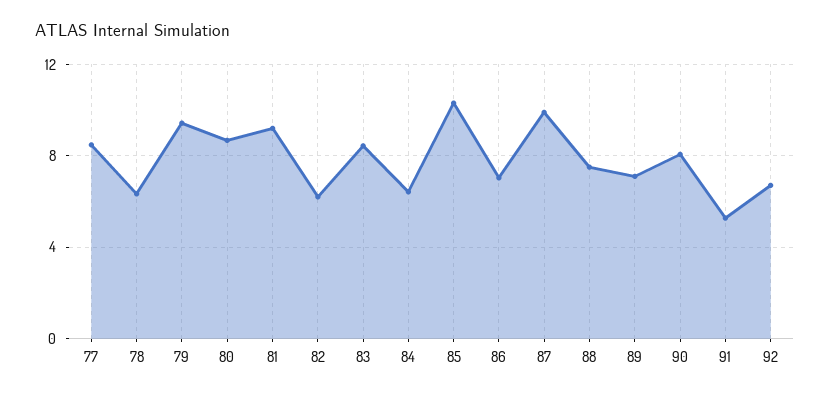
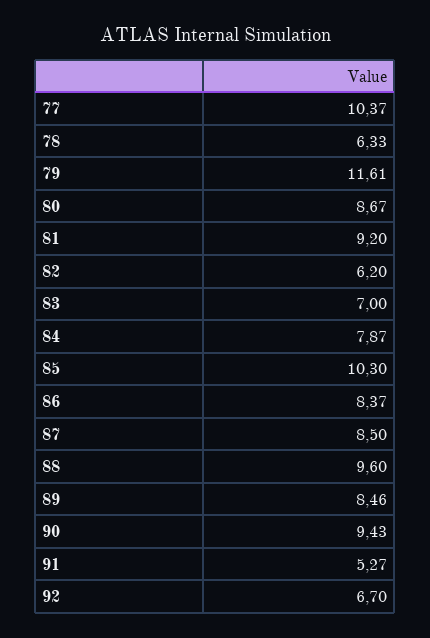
77: 8.5 -> 10.37
79: 9.5 -> 11.61
83: 8.5 -> 7
84: 6.5 -> 7.87
86: 7 -> 8.37
87: 10 -> 8.5
88: 7.5 -> 9.6
89: 7 -> 8.46
90: 8 -> 9.43

